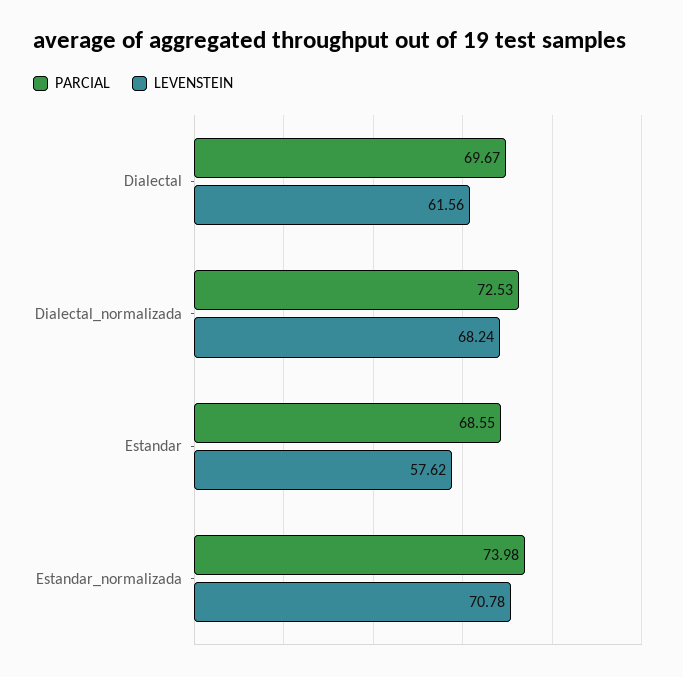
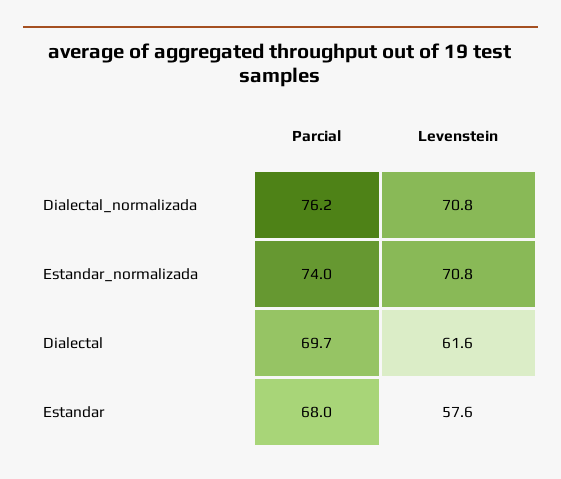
PARCIAL, Dialectal_normalizada: 72.53 -> 76.2
LEVENSTEIN, Dialectal_normalizada: 68.24 -> 70.8
PARCIAL, Estandar: 68.55 -> 68

